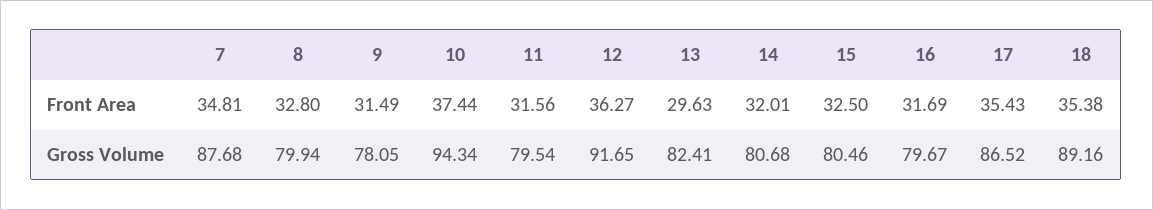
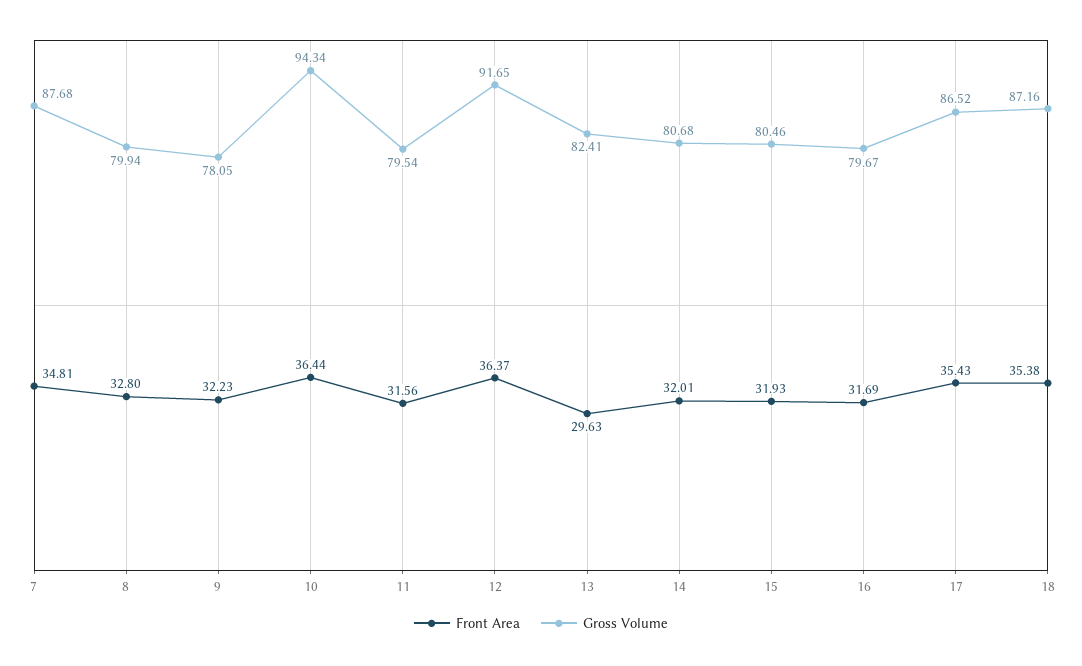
Front Area, 9: 31.49 -> 32.23
Front Area, 10: 37.44 -> 36.44
Front Area, 12: 36.27 -> 36.37
Front Area, 15: 32.5 -> 31.93
Gross Volume, 18: 89.16 -> 87.16

